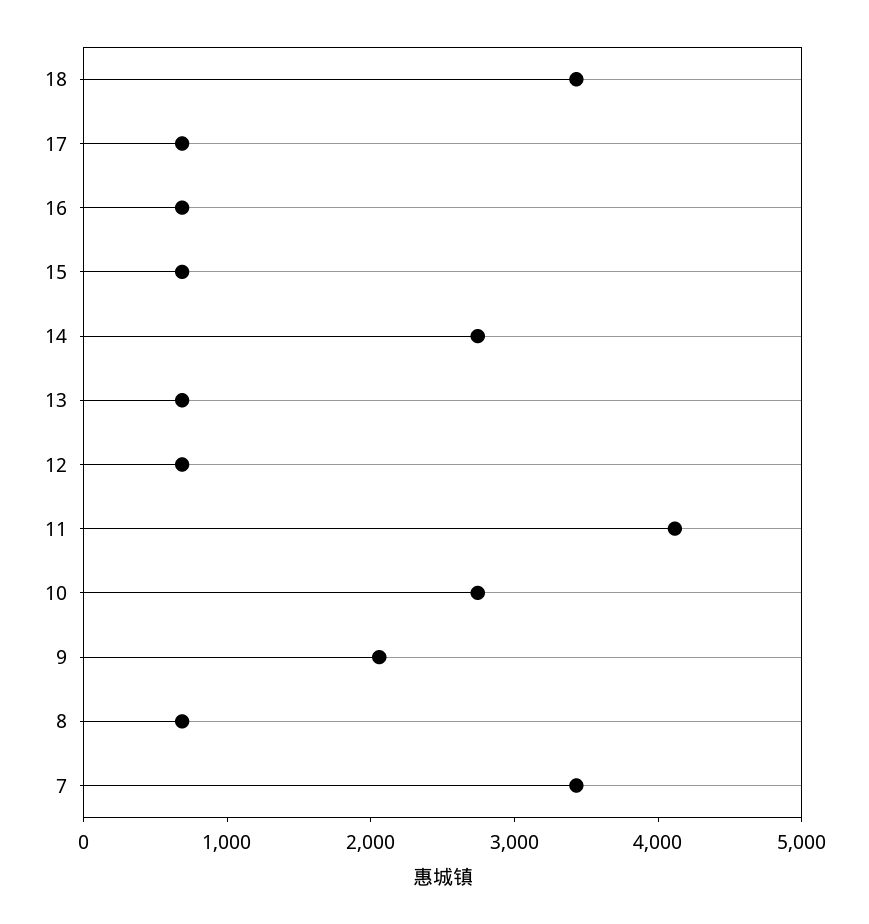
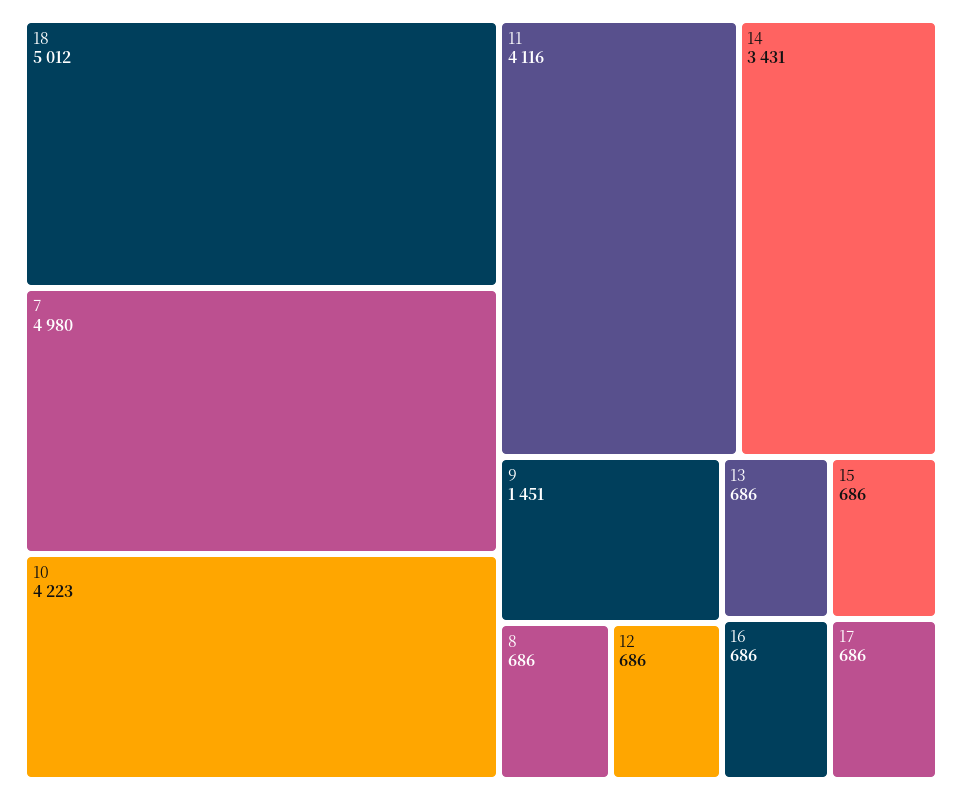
18: 3400 -> 5012
14: 2800 -> 3431
10: 2800 -> 4223
9: 2000 -> 1451
7: 3400 -> 4980

